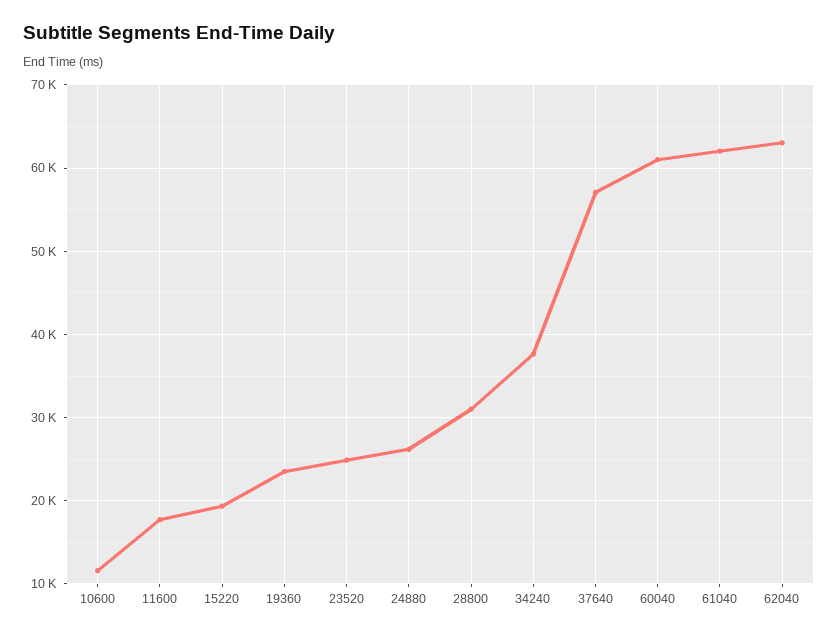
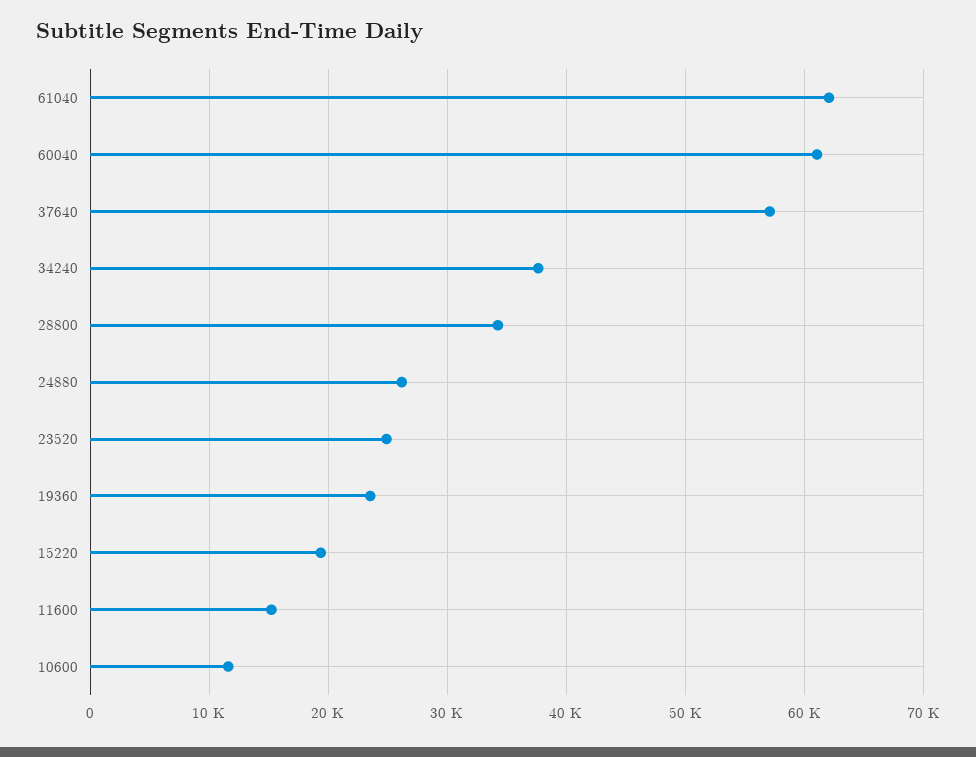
11600: 18000 -> 15000
28800: 31000 -> 34000
62040: 63000 -> none

